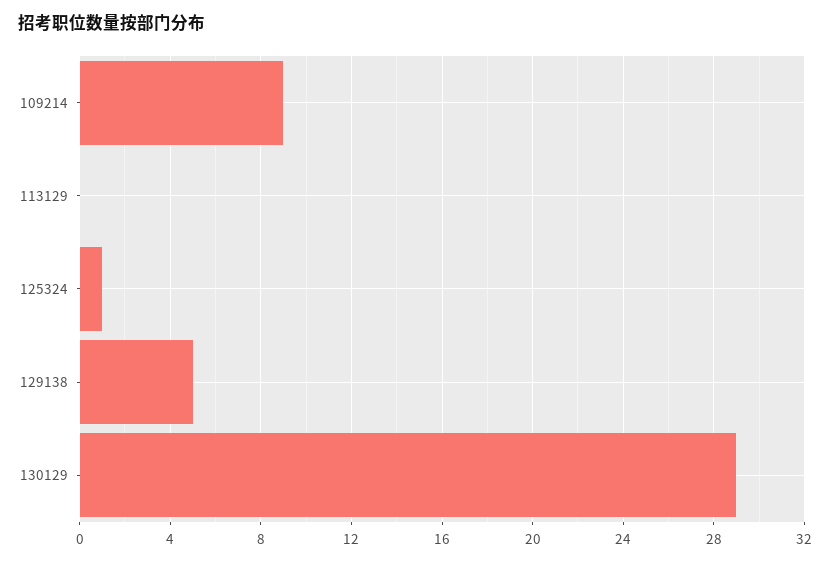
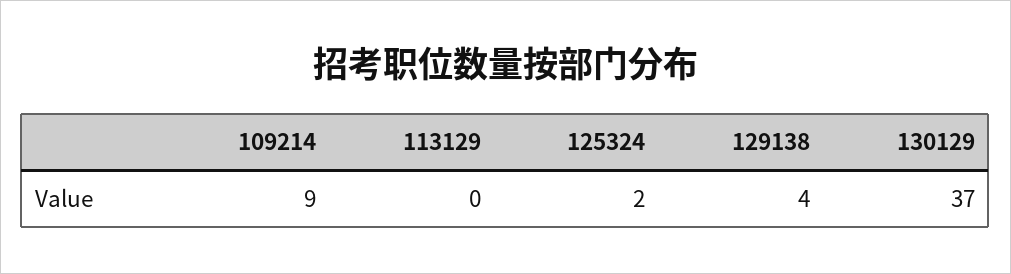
125324: 1 -> 2
129138: 5 -> 4
130129: 29 -> 37

